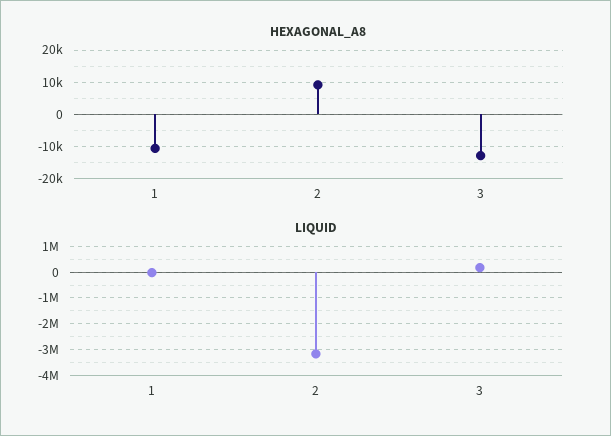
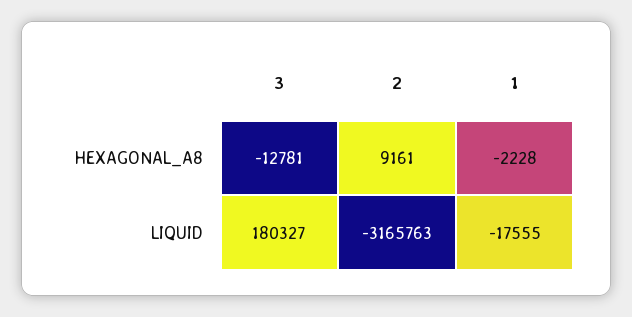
HEXAGONAL_A8, 1: -10000 -> -2228

